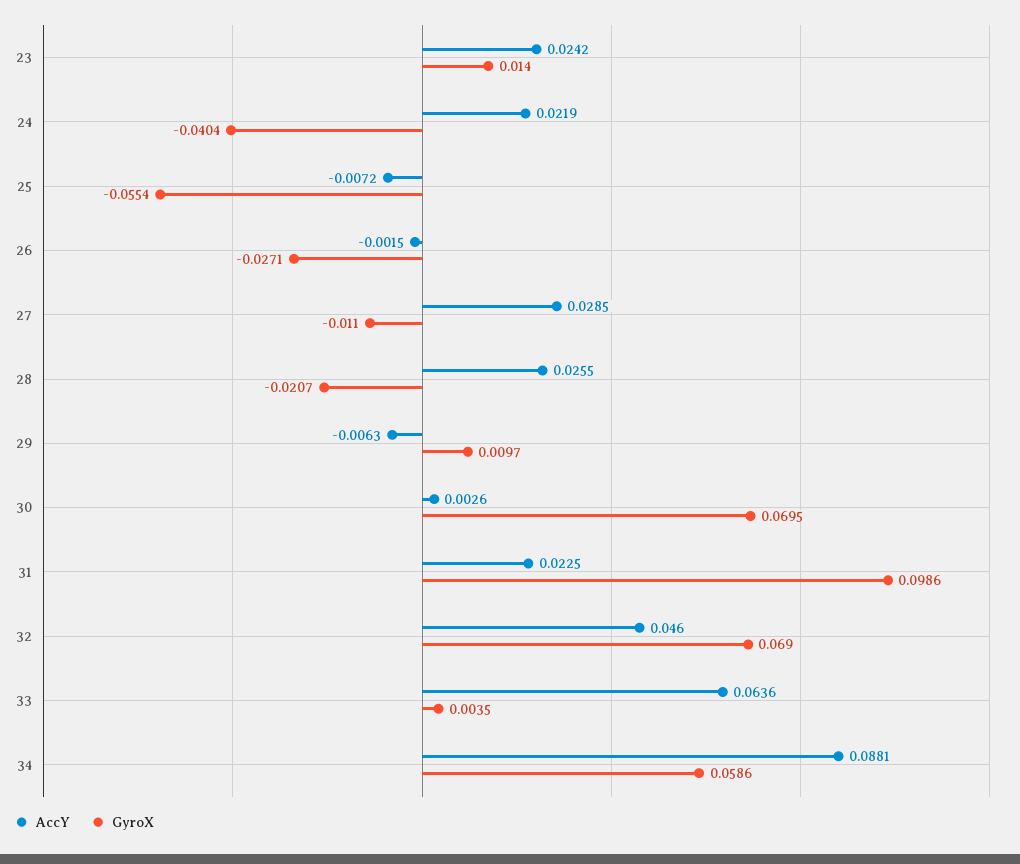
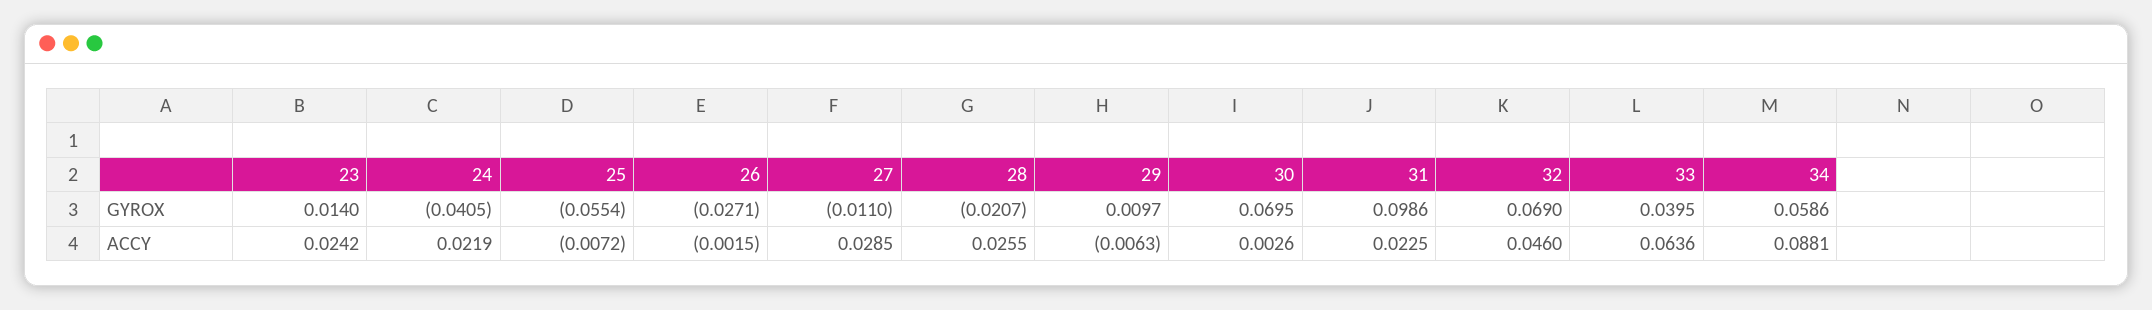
GyroX, 24: -0.0404 -> -0.0405
GyroX, 33: 0.0035 -> 0.0395

